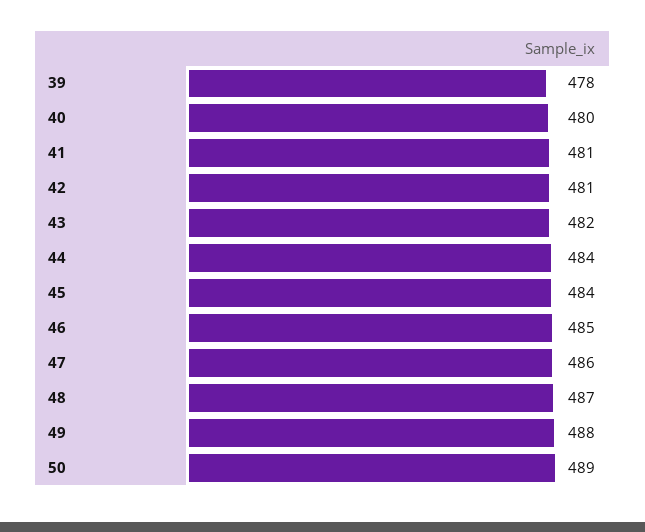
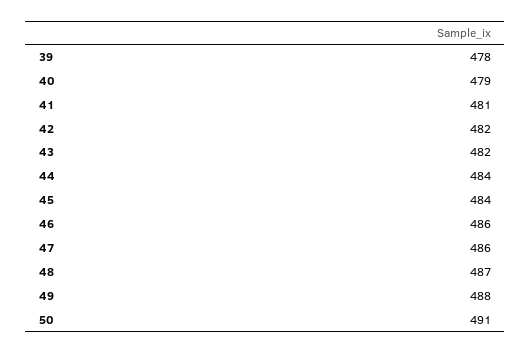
40: 480 -> 479
42: 481 -> 482
46: 485 -> 486
50: 489 -> 491

